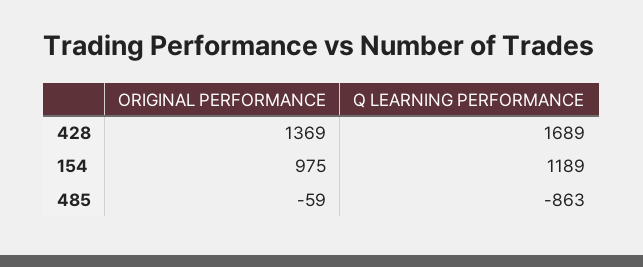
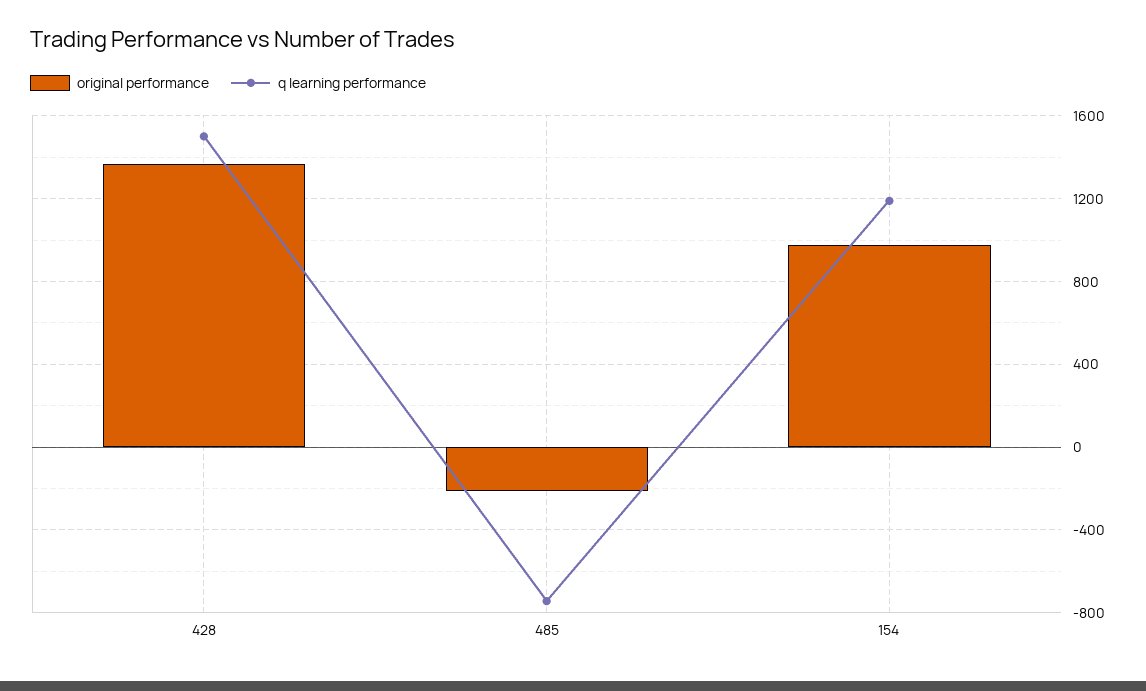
Q LEARNING PERFORMANCE, 428: 1689 -> 1500
ORIGINAL PERFORMANCE, 485: -59 -> -200
Q LEARNING PERFORMANCE, 485: -863 -> -750

